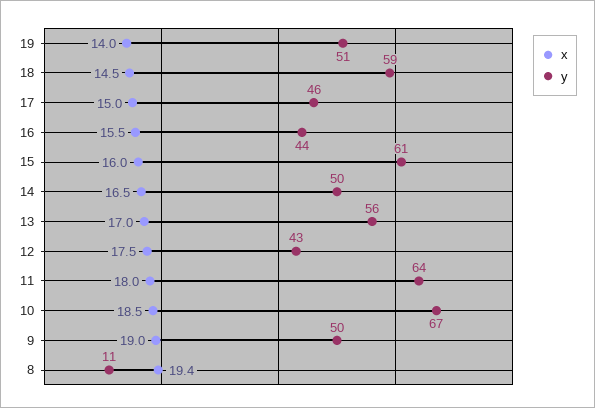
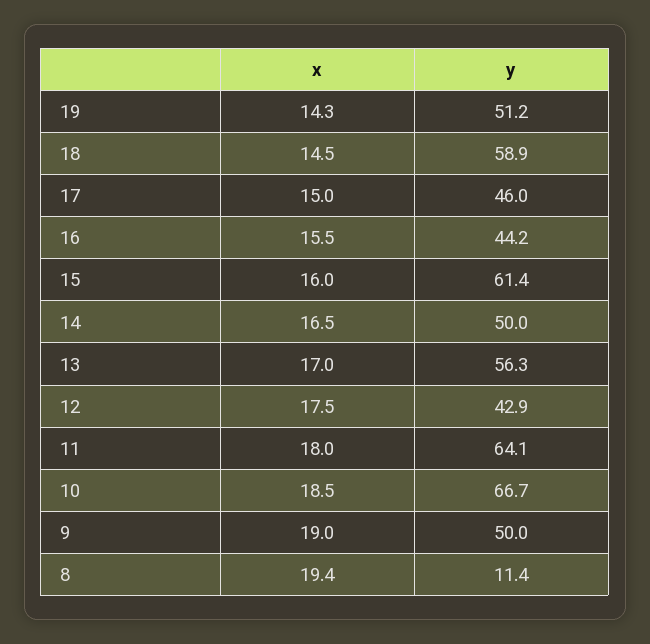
x, 19: 14 -> 14.3

